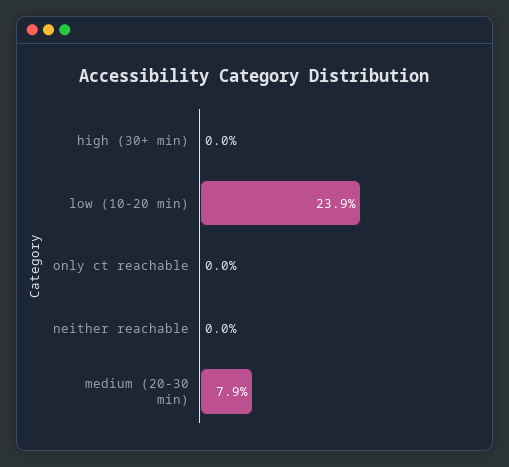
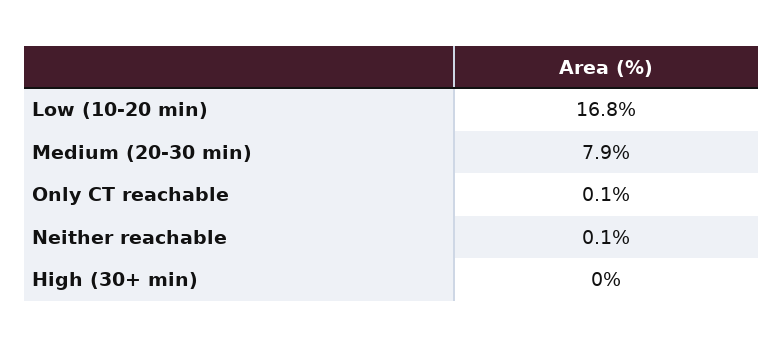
low (10-20 min): 23.9 -> 16.8
only ct reachable: 0 -> 0.1
neither reachable: 0 -> 0.1

